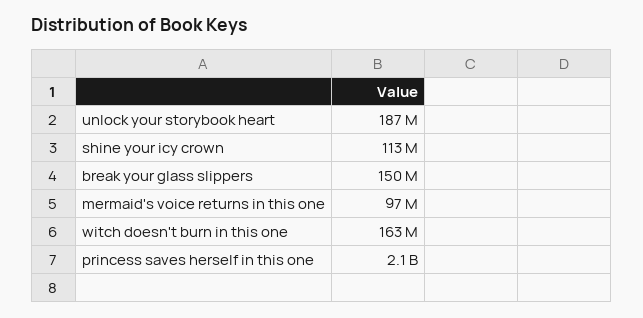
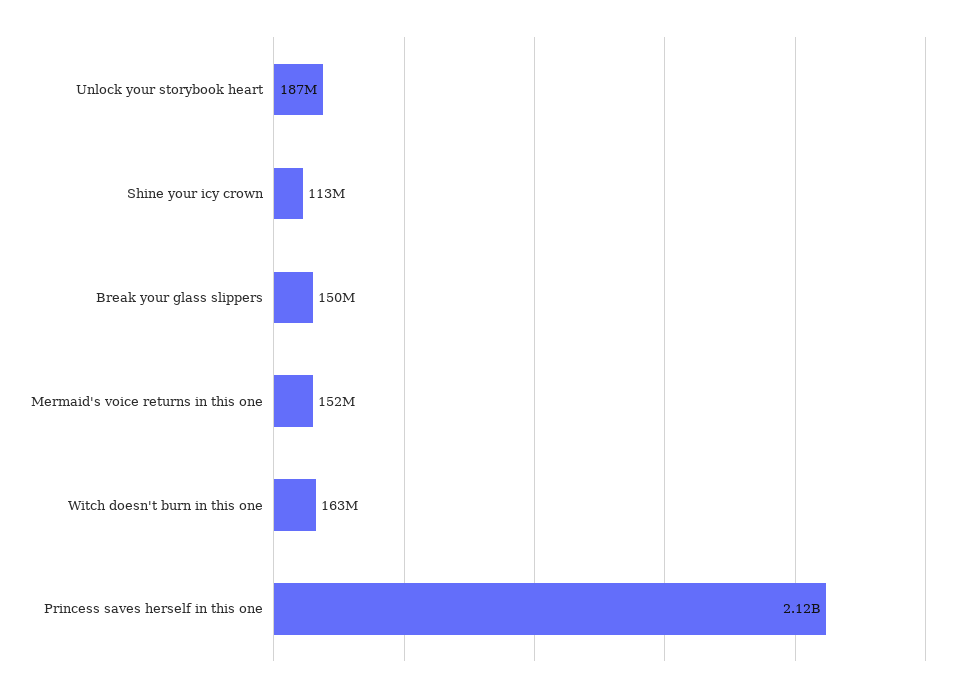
mermaid's voice returns in this one: 97000000 -> 152000000

